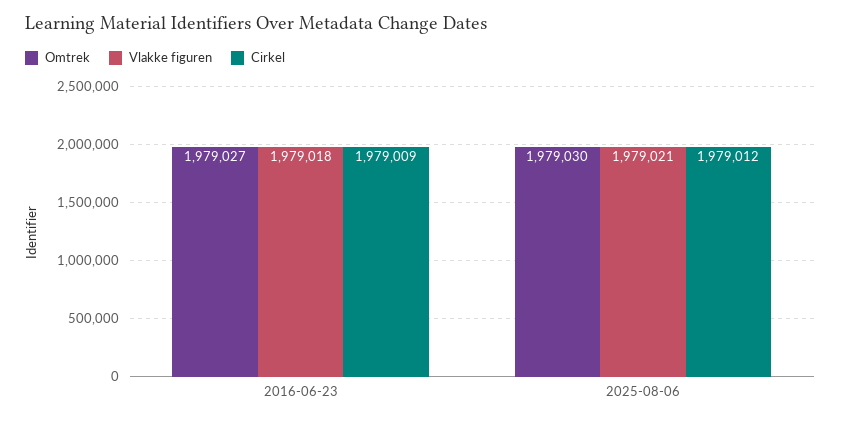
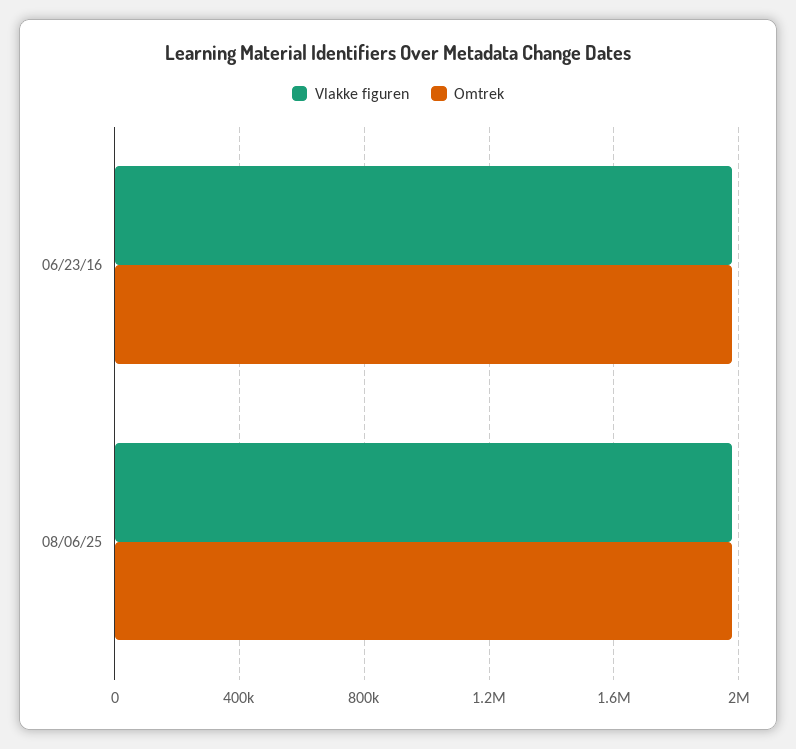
Cirkel, 2016-06-23: 1979009 -> none
Cirkel, 2025-08-06: 1979012 -> none

